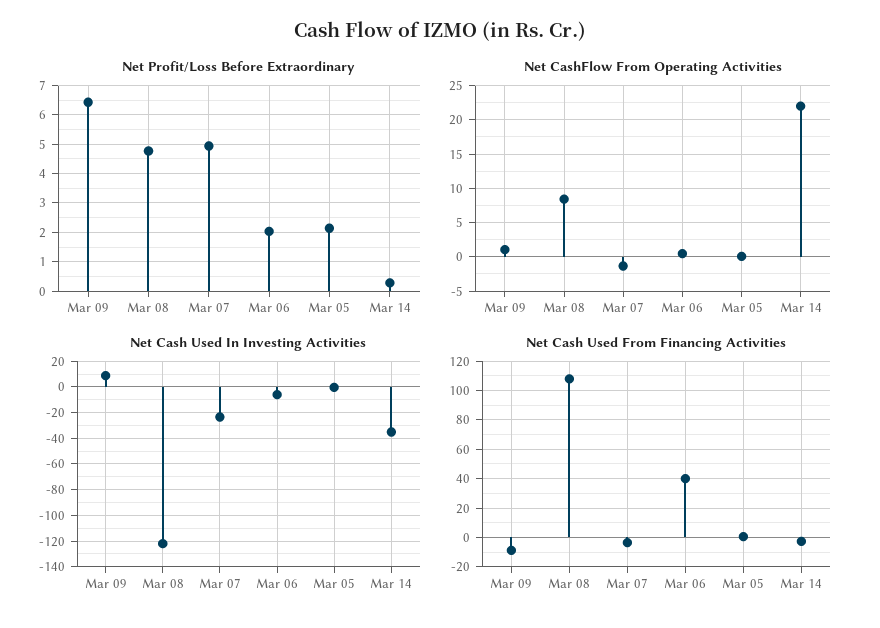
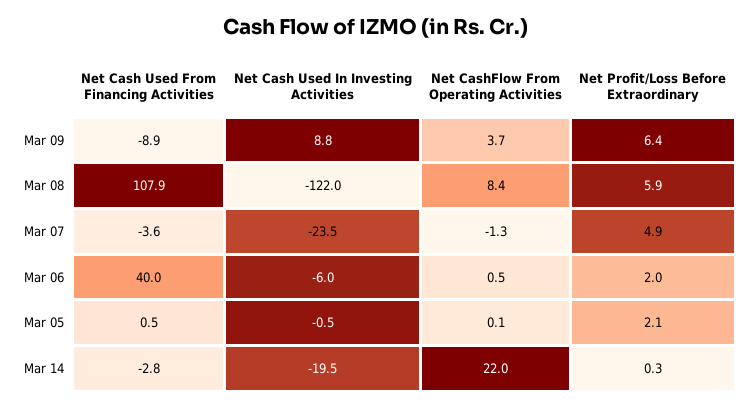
Net Profit/Loss Before Extraordinary, Mar 08: 4.75 -> 5.9
Net CashFlow From Operating Activities, Mar 09: 1 -> 3.7
Net Cash Used In Investing Activities, Mar 14: -35 -> -19.5

